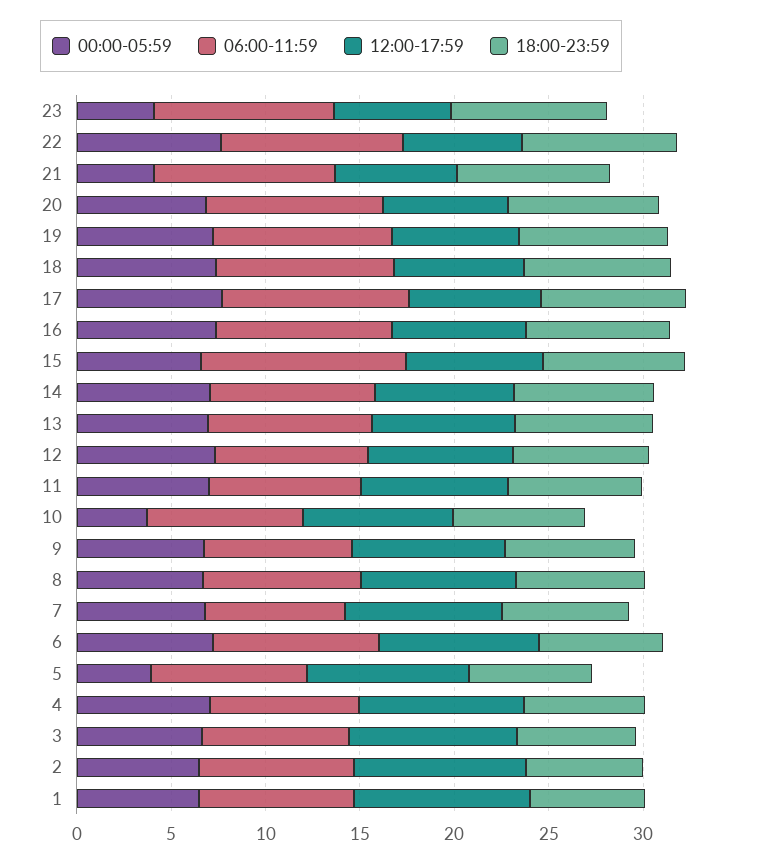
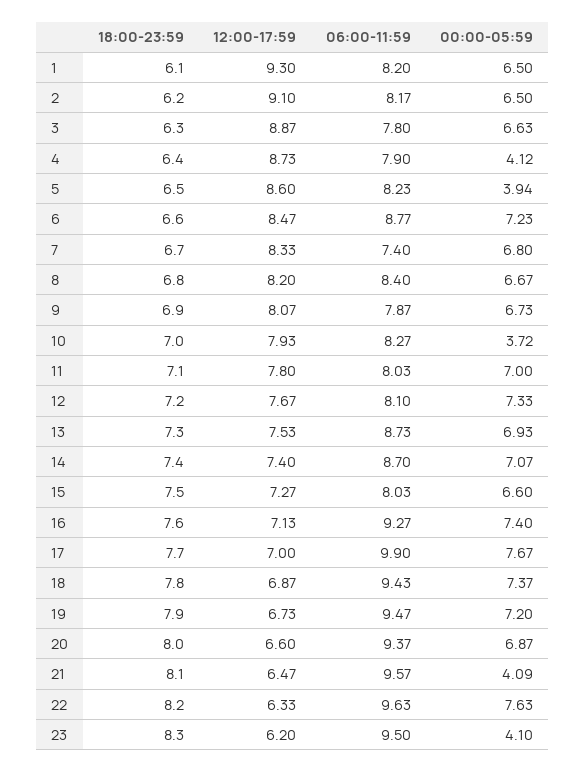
06:00-11:59, 15: 11 -> 8.03
00:00-05:59, 4: 7 -> 4.12

